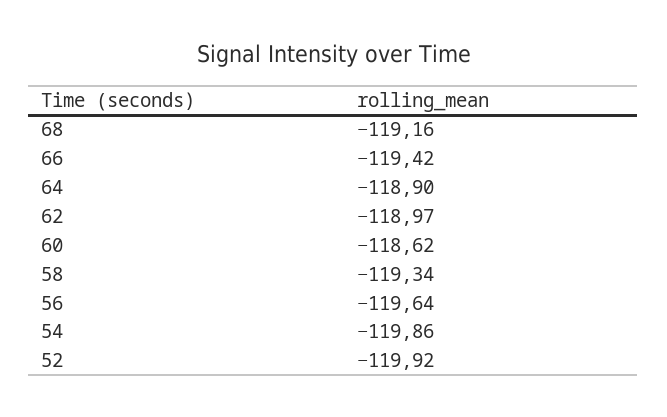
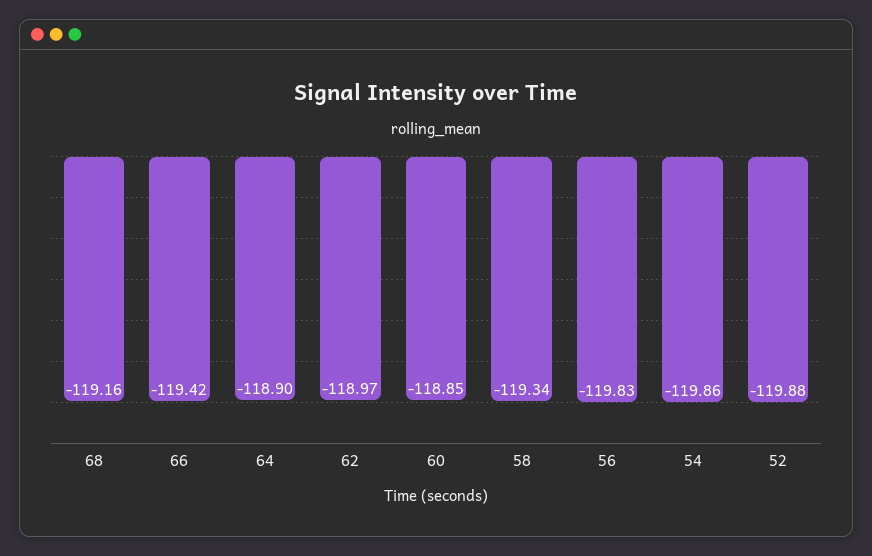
60: -118.62 -> -118.85
56: -119.64 -> -119.83
52: -119.92 -> -119.88

